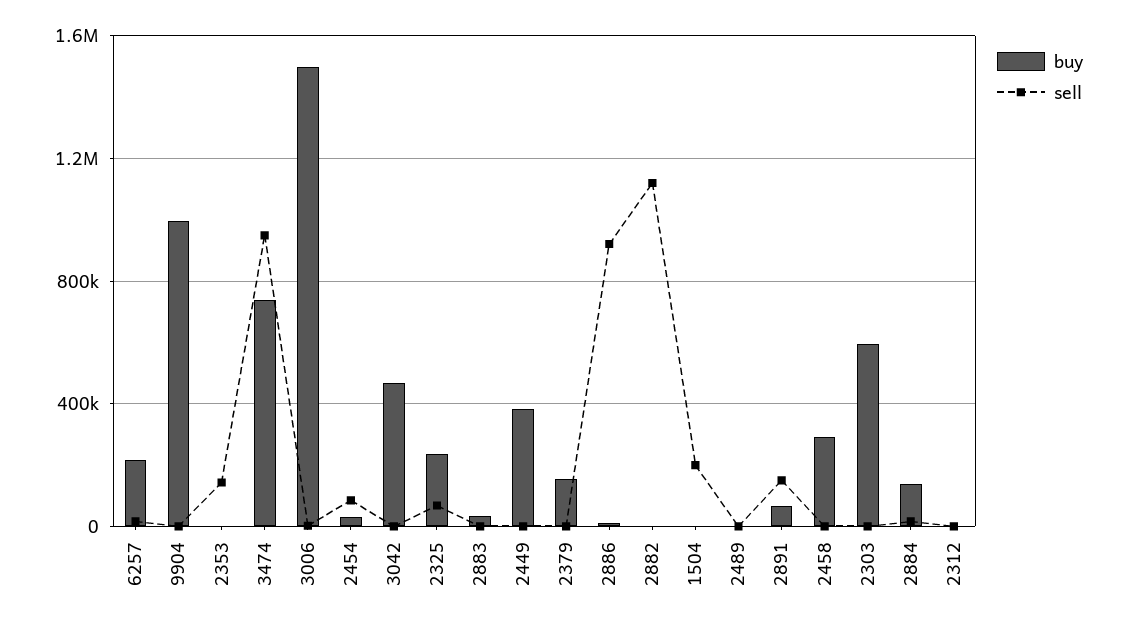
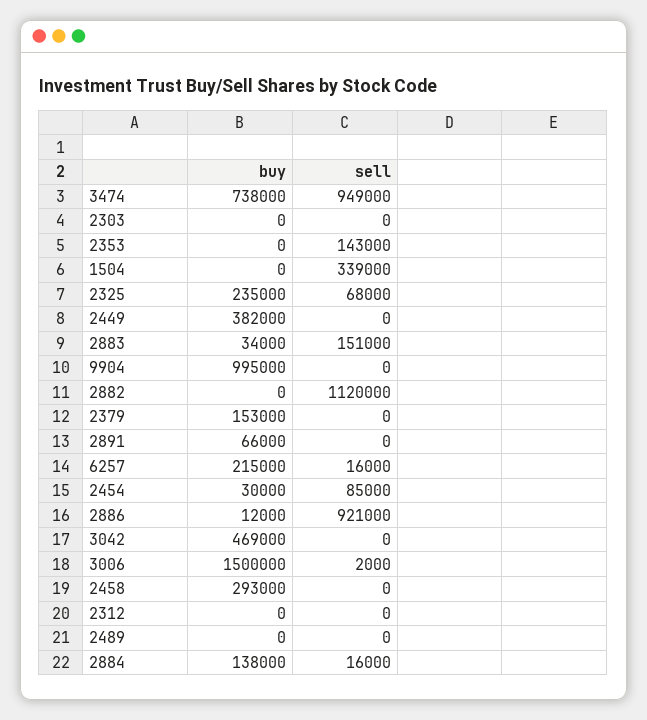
sell, 2883: 0 -> 151000
sell, 1504: 200000 -> 339000
sell, 2891: 150000 -> 0
buy, 2303: 600000 -> 0

